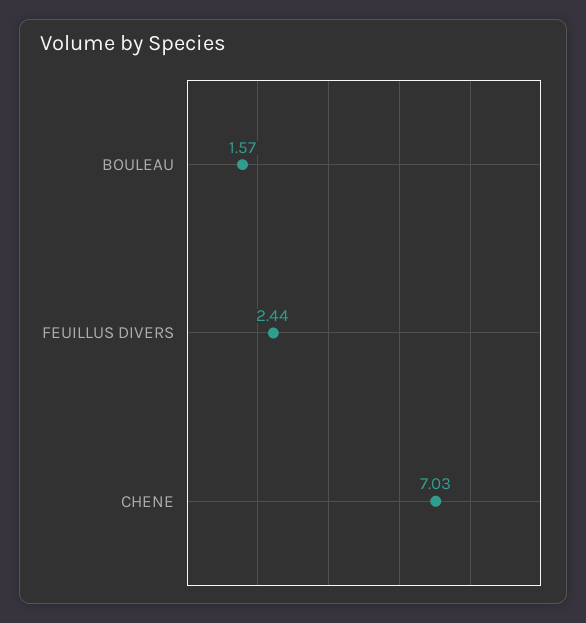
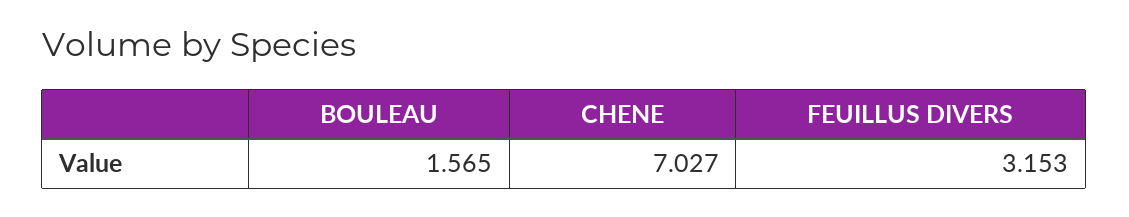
FEUILLUS DIVERS: 2.44 -> 3.153

